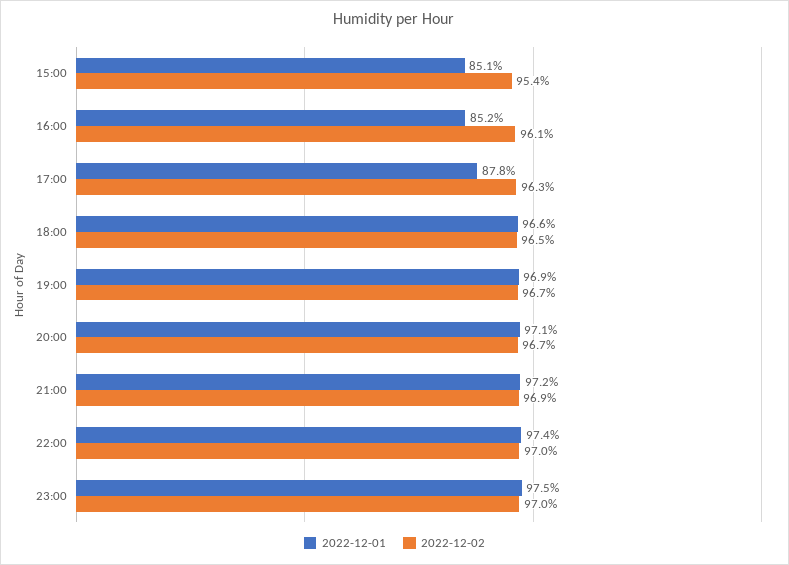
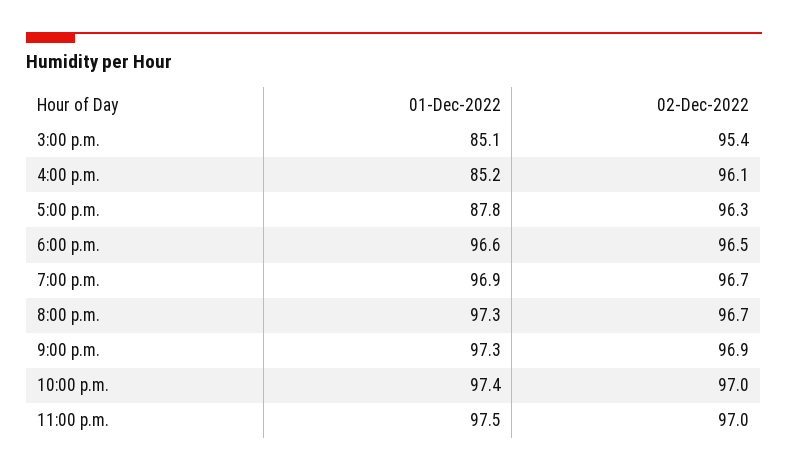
2022-12-01, 20:00: 97.1 -> 97.3
2022-12-01, 21:00: 97.2 -> 97.3

